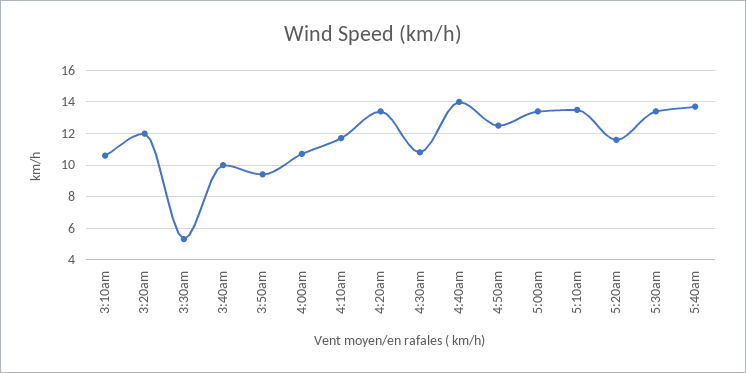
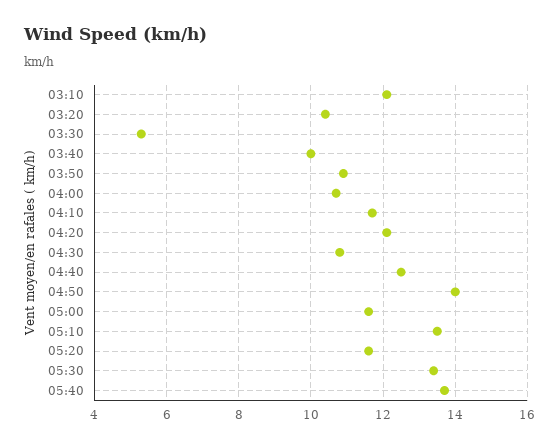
3:10am: 10.5 -> 12
3:20am: 12 -> 10.5
3:50am: 9.5 -> 11
4:20am: 13.5 -> 12
4:40am: 14 -> 12.5
4:50am: 12.5 -> 14
5:00am: 13.5 -> 11.5

